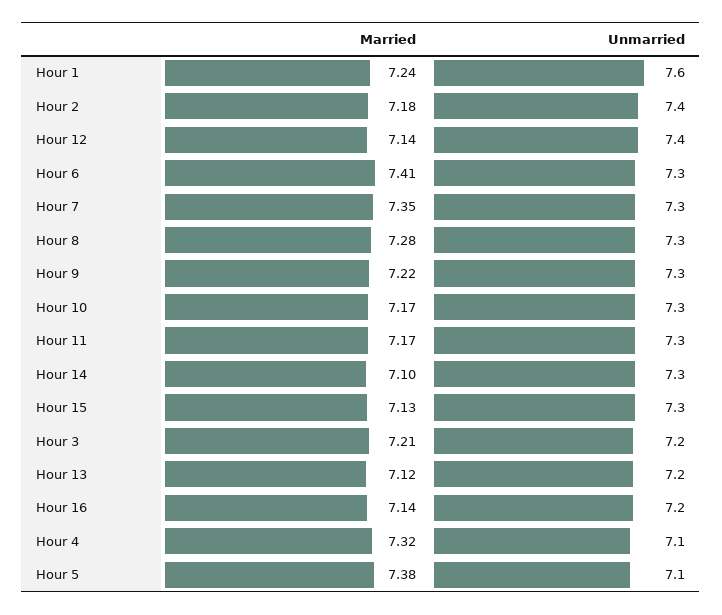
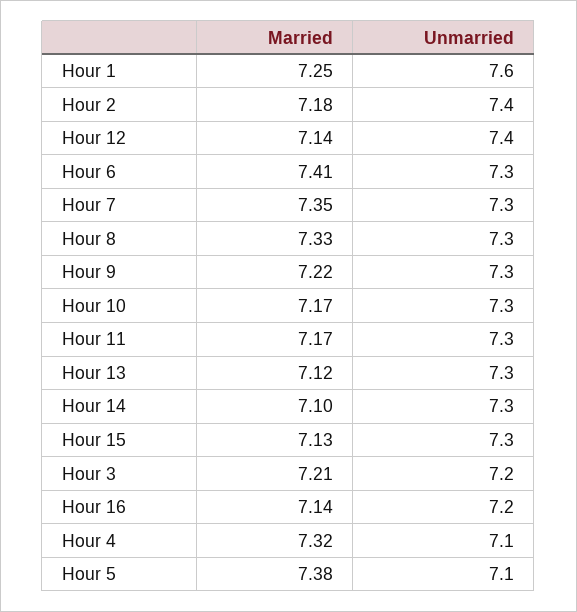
Married, Hour 1: 7.24 -> 7.25
Married, Hour 8: 7.28 -> 7.33
Unmarried, Hour 13: 7.2 -> 7.3

